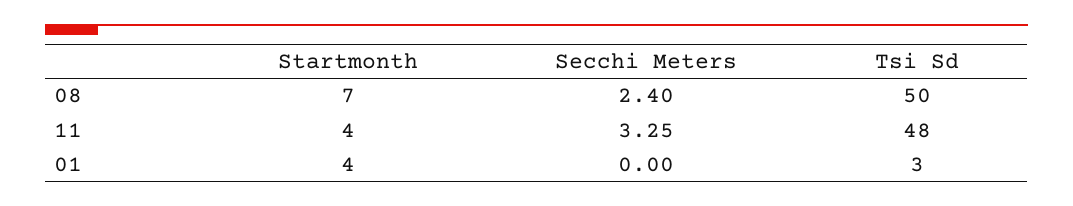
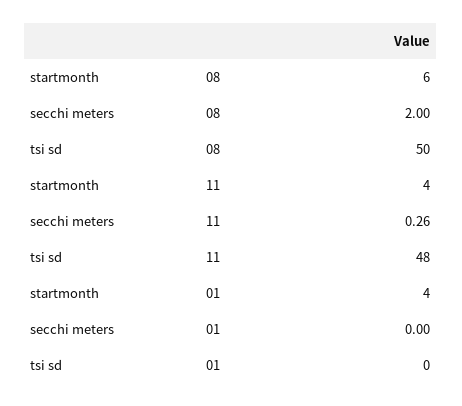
Startmonth, 08: 7 -> 6
Secchi Meters, 08: 2.4 -> 2
Secchi Meters, 11: 3.25 -> 0.26
Tsi Sd, 01: 3 -> 0

